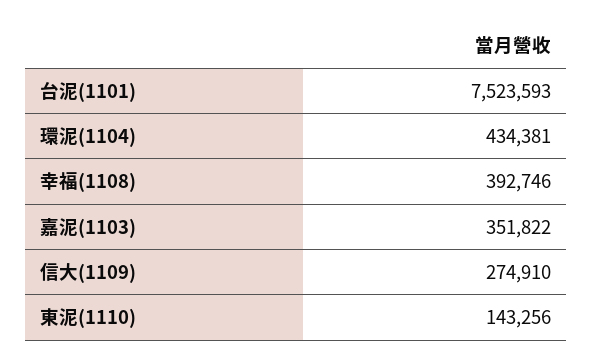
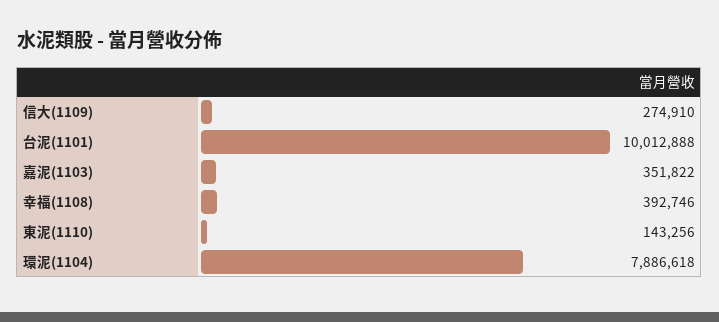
台泥(1101): 7523593 -> 10012888
環泥(1104): 434381 -> 7886618

